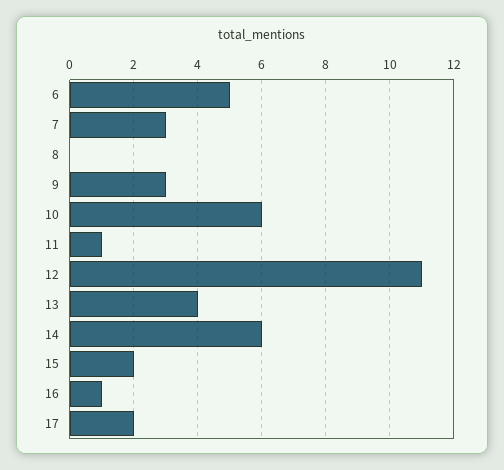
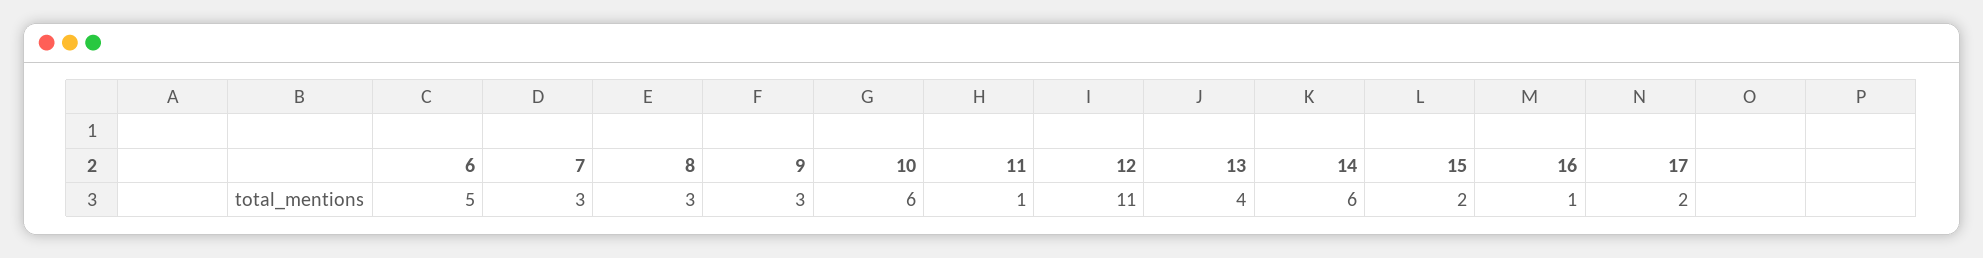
8: 0 -> 3

